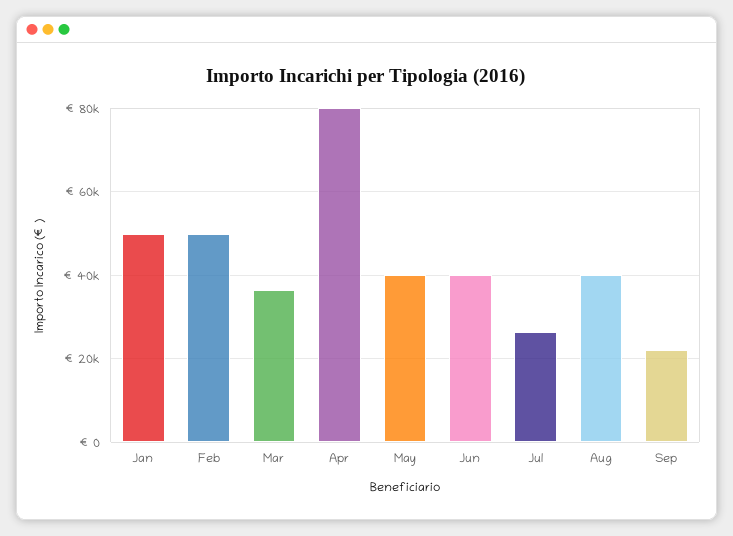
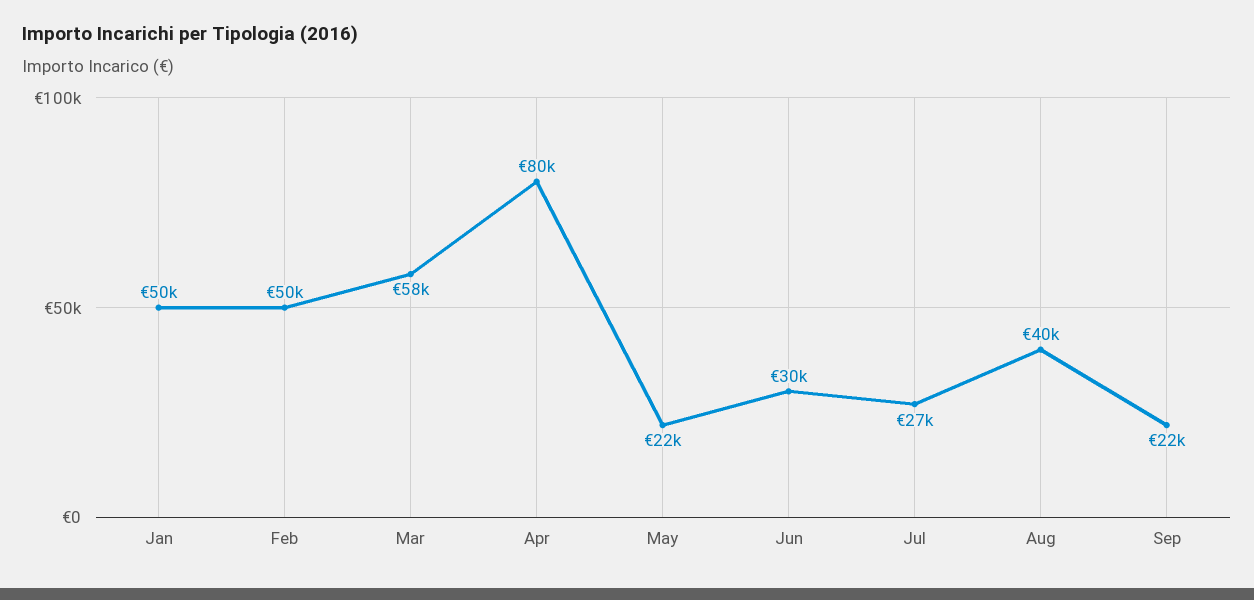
Mar: 36000 -> 58000
May: 40000 -> 22000
Jun: 40000 -> 30000

